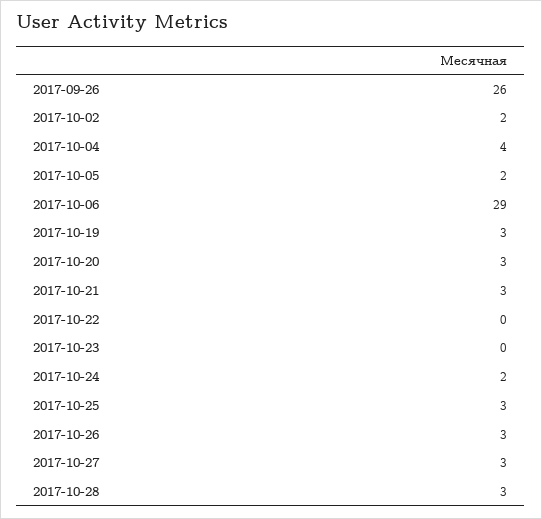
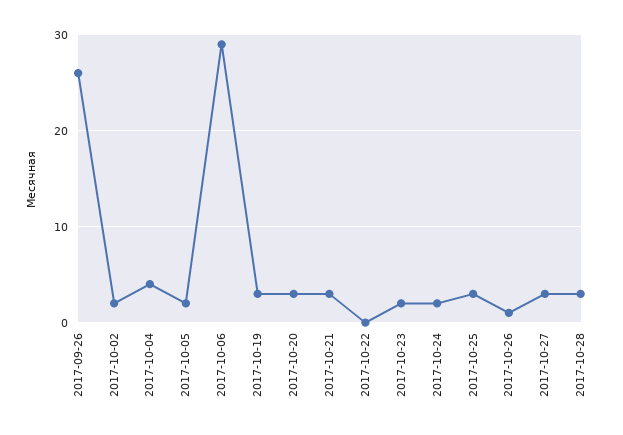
2017-10-23: 0 -> 2
2017-10-26: 3 -> 1

